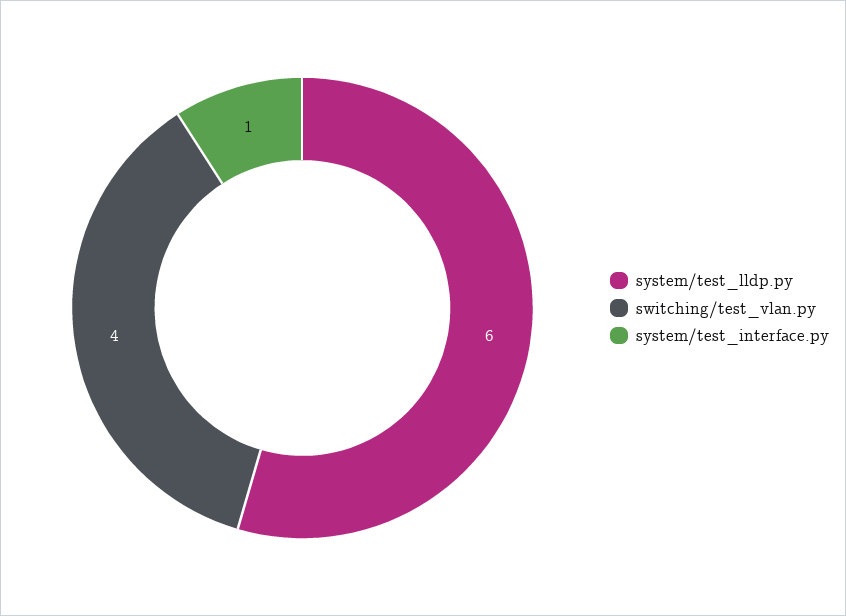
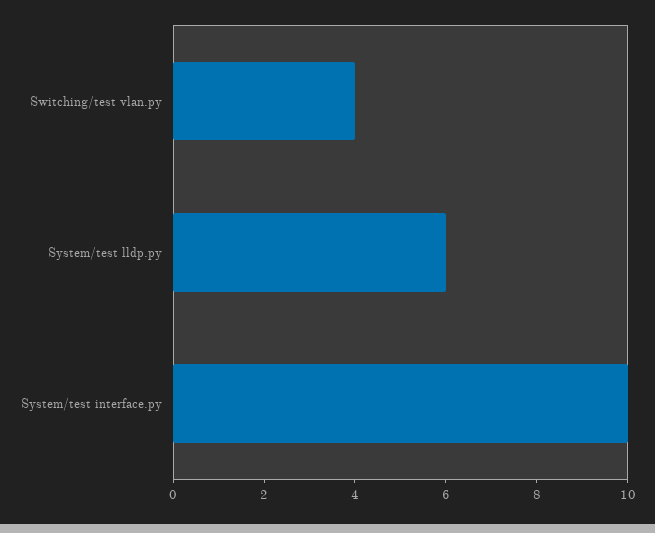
system/test_interface.py: 1 -> 10

